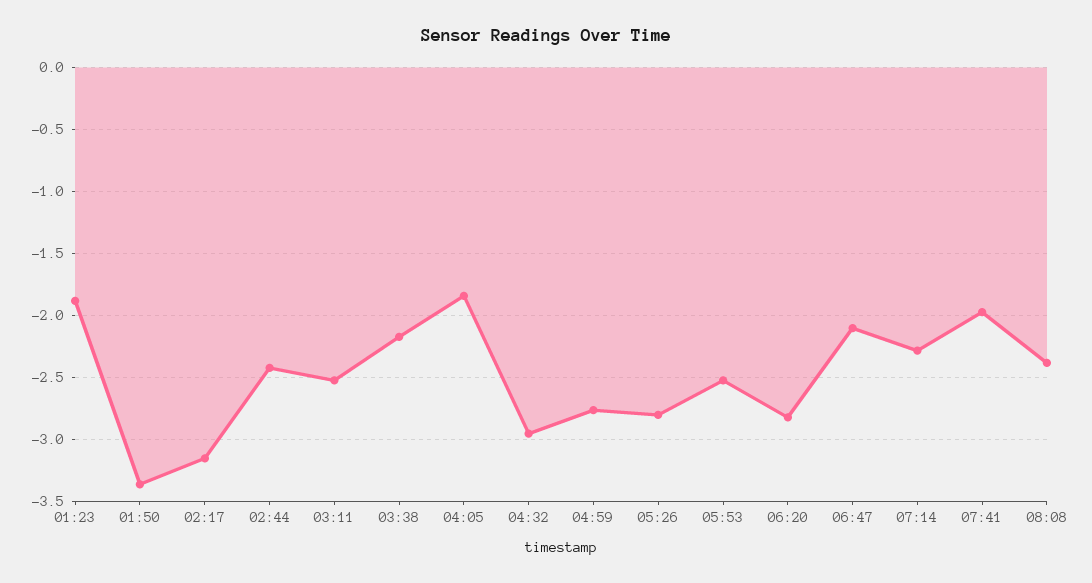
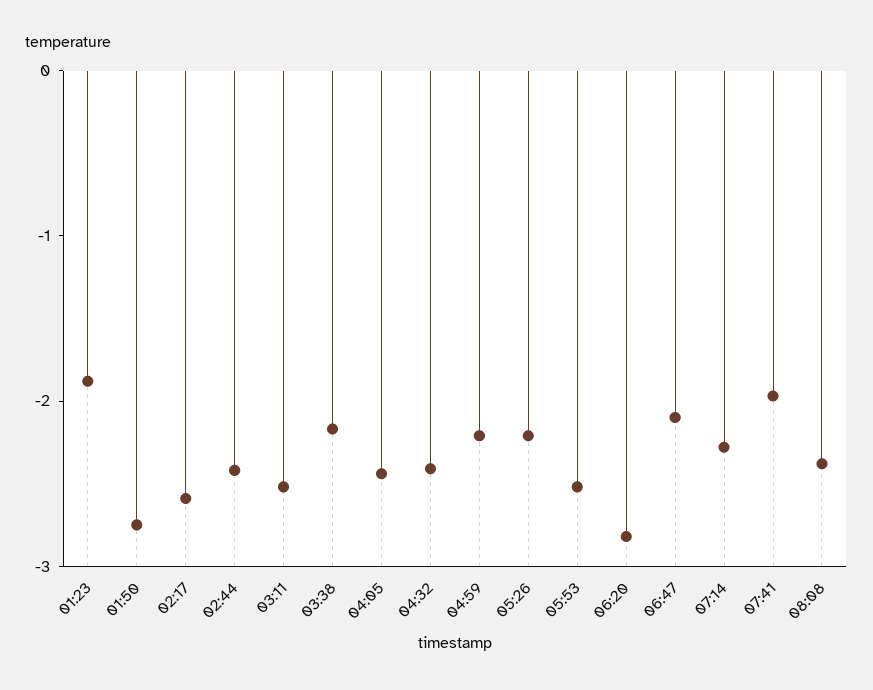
01:50: -3.35 -> -2.8
02:17: -3.15 -> -2.6
04:05: -1.85 -> -2.4
04:32: -2.95 -> -2.4
04:59: -2.75 -> -2.2
05:26: -2.8 -> -2.2

